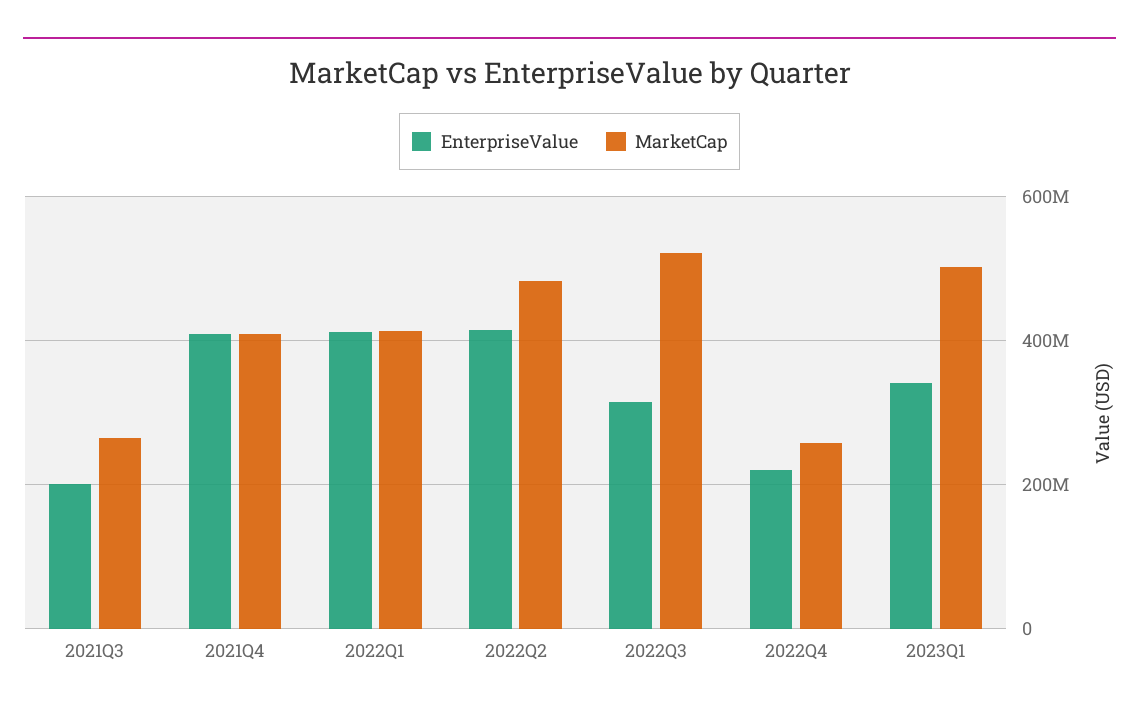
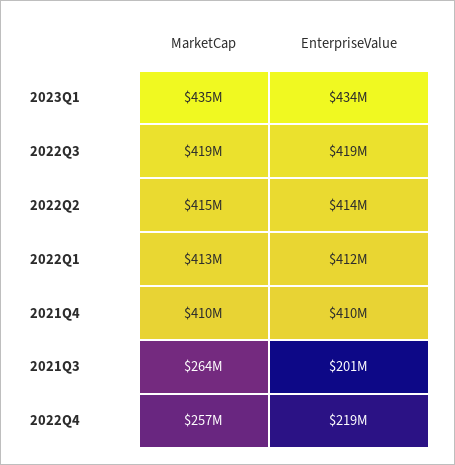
MarketCap, 2022Q2: 480000000 -> 415000000
EnterpriseValue, 2022Q3: 320000000 -> 419000000
MarketCap, 2022Q3: 520000000 -> 419000000
EnterpriseValue, 2023Q1: 340000000 -> 434000000
MarketCap, 2023Q1: 500000000 -> 435000000

